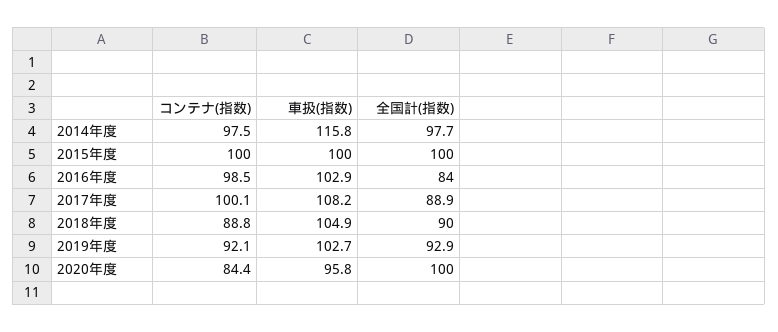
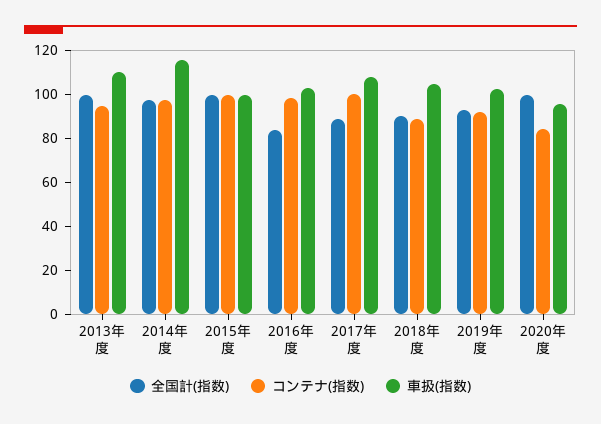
全国計(指数), 2013年度: none -> 100
コンテナ(指数), 2013年度: none -> 95
車扱(指数), 2013年度: none -> 110

